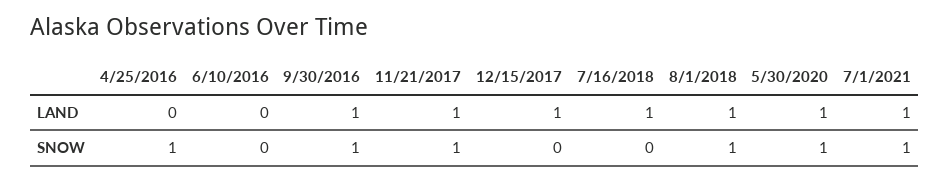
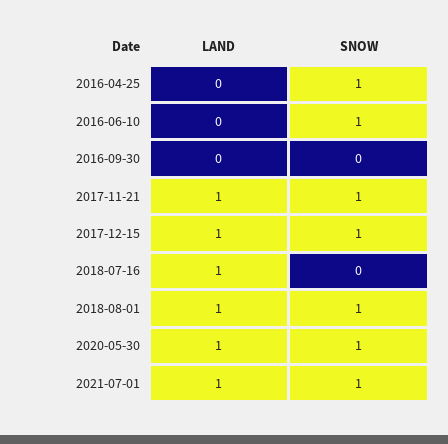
9/30/2016, LAND: 1 -> 0
6/10/2016, SNOW: 0 -> 1
9/30/2016, SNOW: 1 -> 0
12/15/2017, SNOW: 0 -> 1

